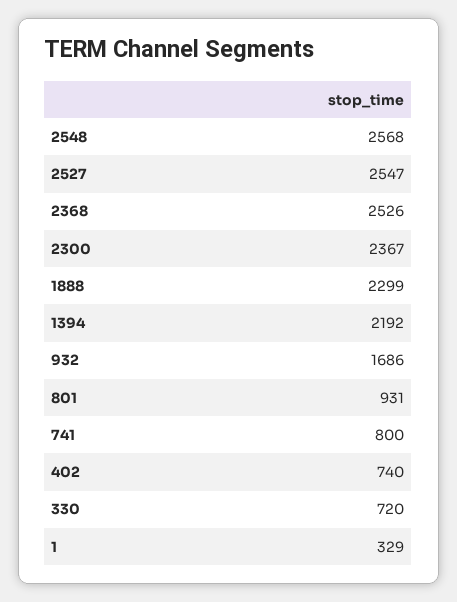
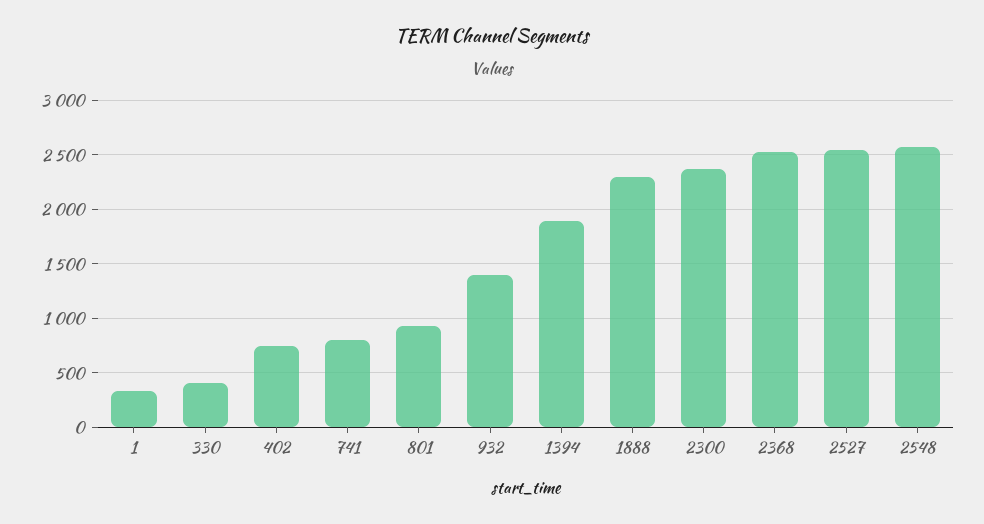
1394: 2192 -> 1900
932: 1686 -> 1400
330: 720 -> 400

